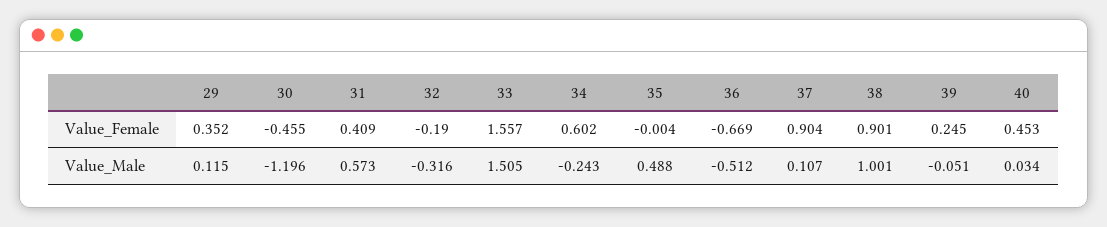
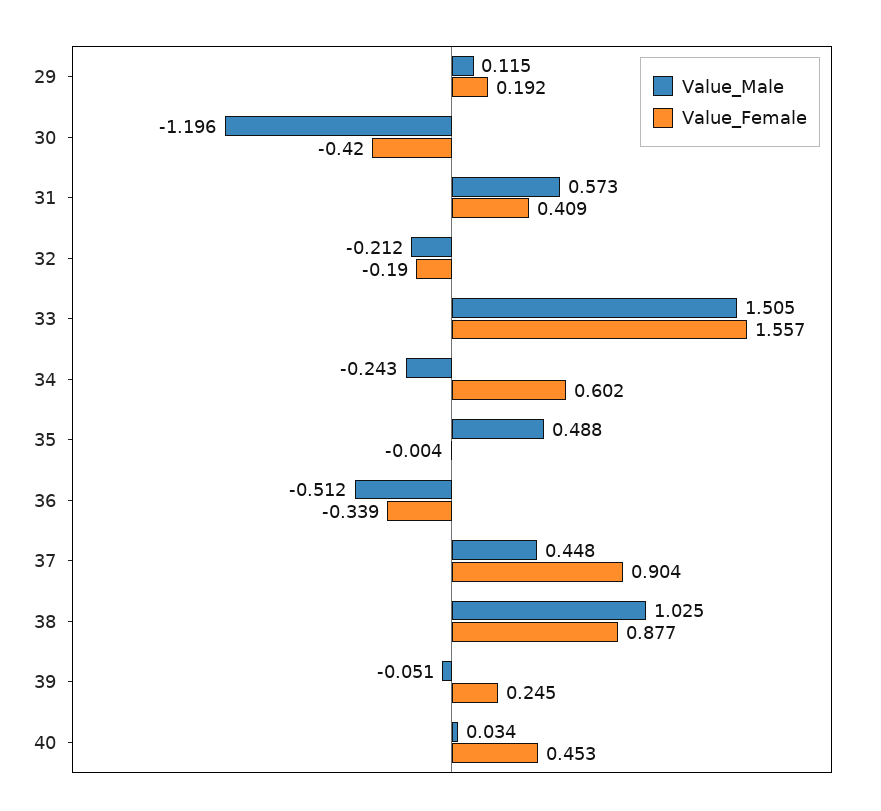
Value_Female, 29: 0.352 -> 0.192
Value_Female, 30: -0.455 -> -0.42
Value_Female, 36: -0.669 -> -0.339
Value_Female, 38: 0.901 -> 0.877
Value_Male, 32: -0.316 -> -0.212
Value_Male, 37: 0.107 -> 0.448
Value_Male, 38: 1.001 -> 1.025

